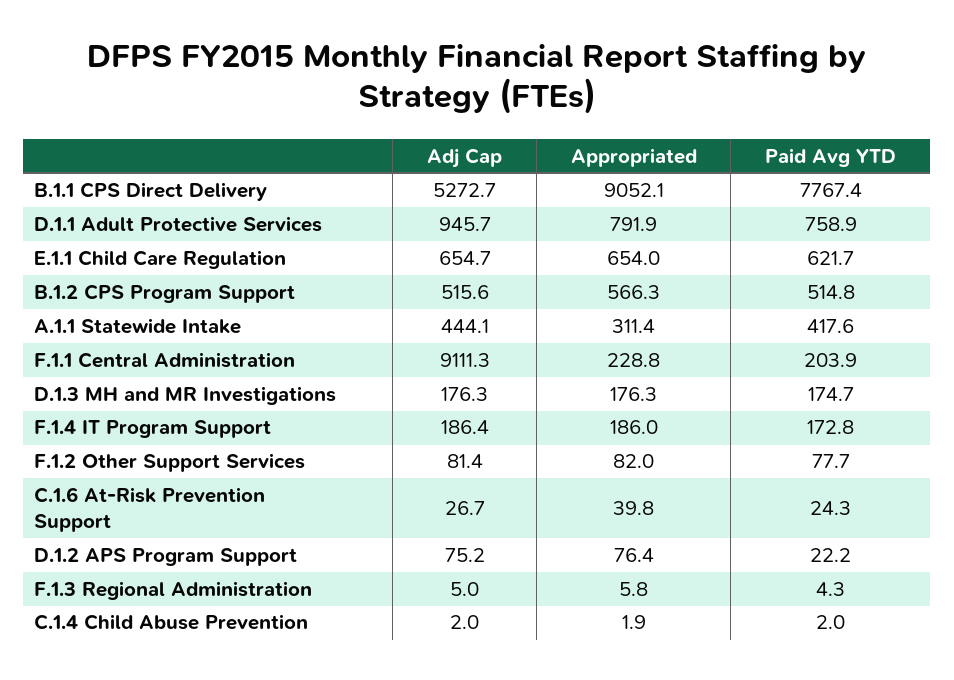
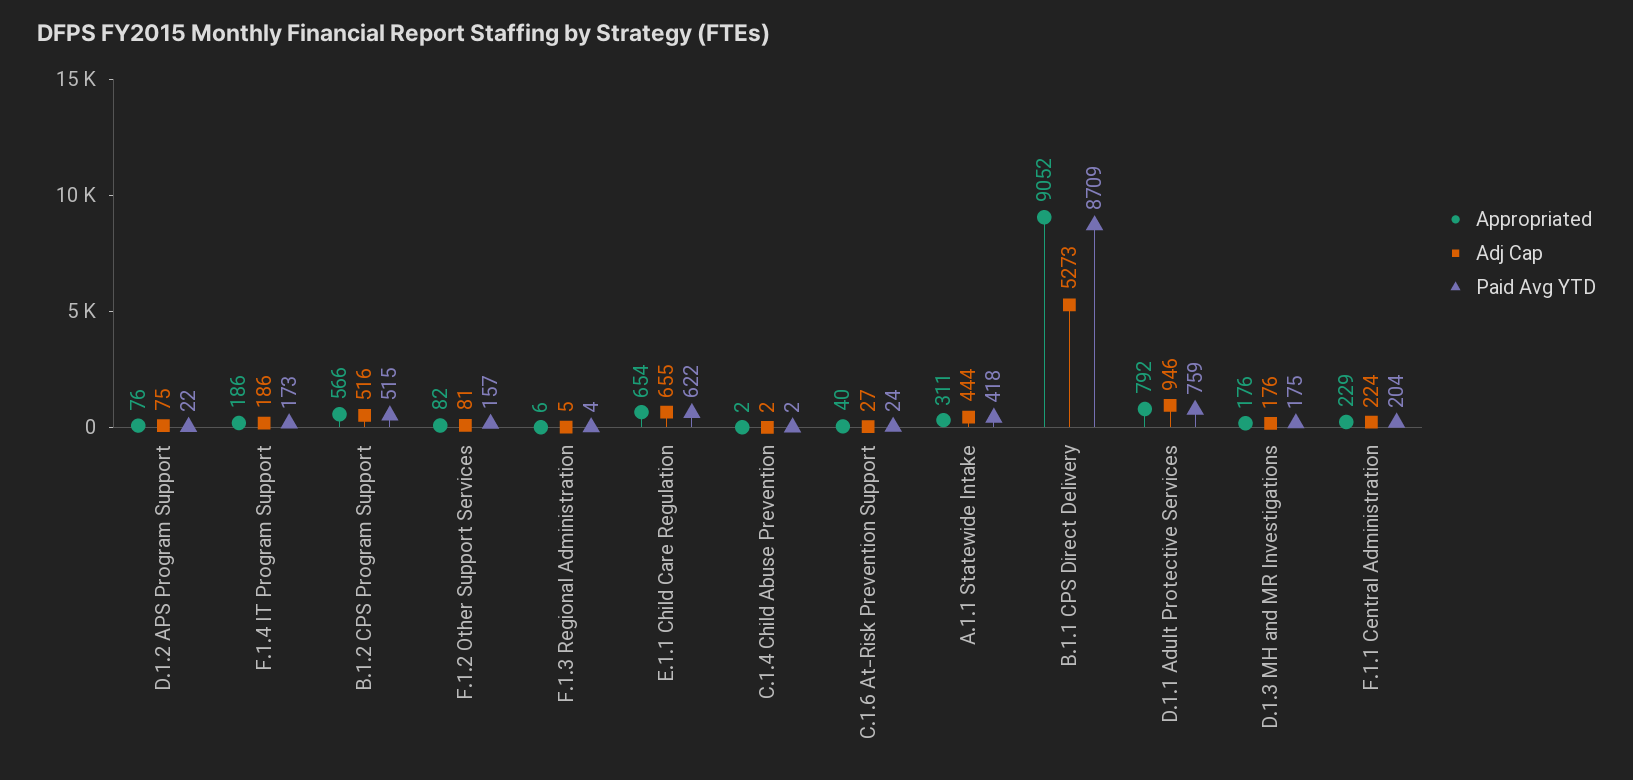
Paid Avg YTD, B.1.1 CPS Direct Delivery: 7767.4 -> 8709
Adj Cap, F.1.1 Central Administration: 9111.3 -> 224
Paid Avg YTD, F.1.2 Other Support Services: 77.7 -> 157

